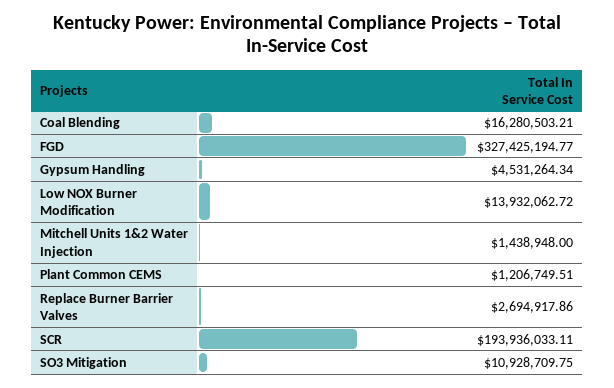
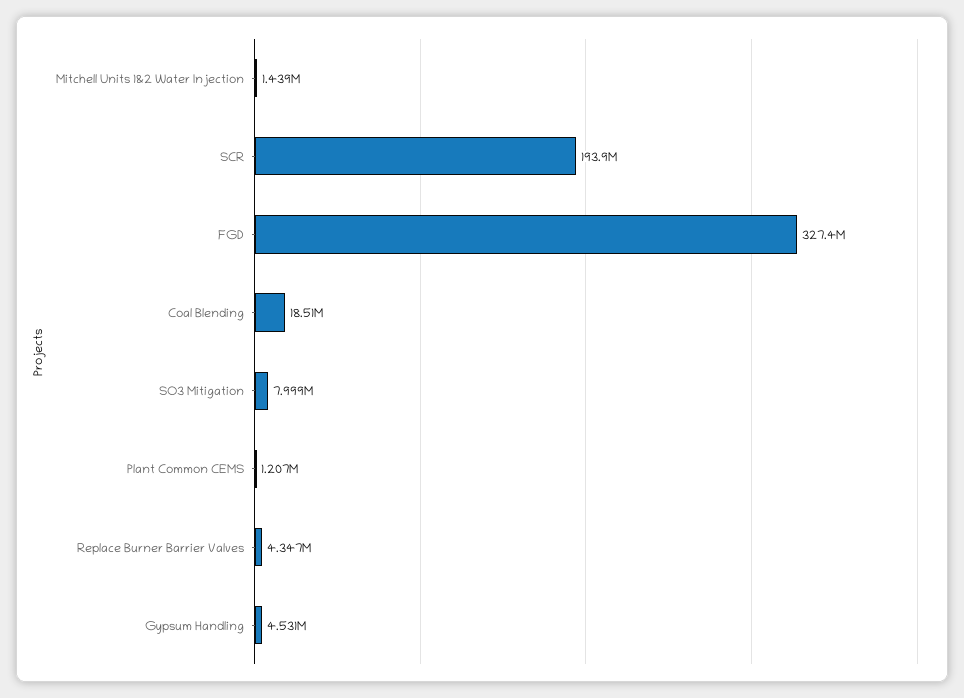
Coal Blending: 16280503.21 -> 18510000
Low NOX Burner Modification: 13932062.72 -> none
Replace Burner Barrier Valves: 2694917.86 -> 4347000
SO3 Mitigation: 10928709.75 -> 7999000

